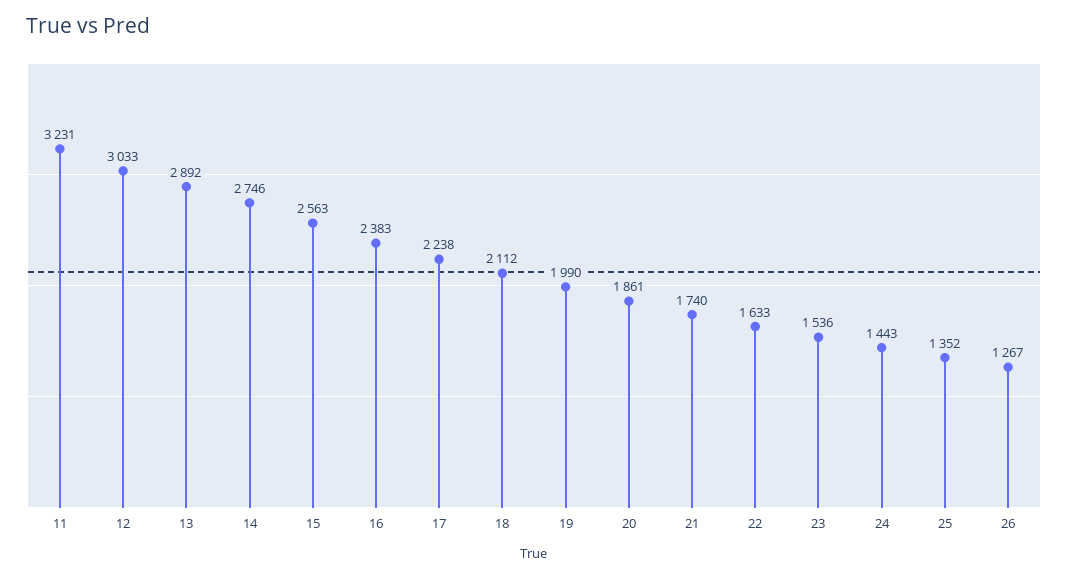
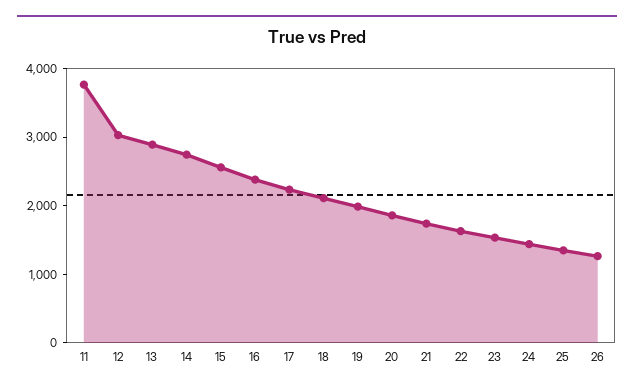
11: 3231 -> 3800

